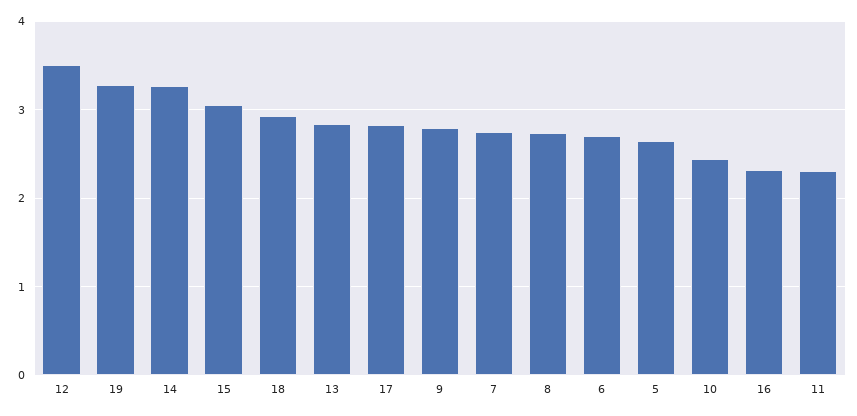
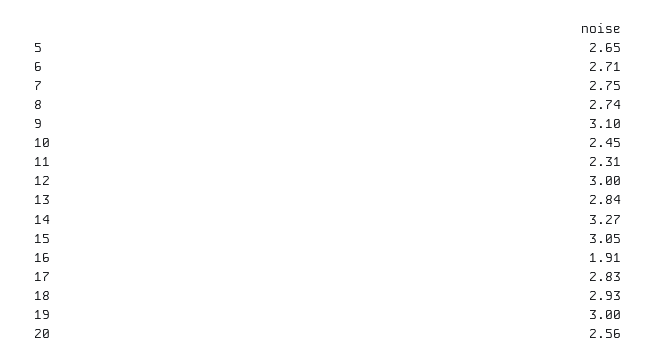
12: 3.5 -> 3
19: 3.3 -> 3
9: 2.8 -> 3.1
16: 2.3 -> 1.91
20: none -> 2.56

